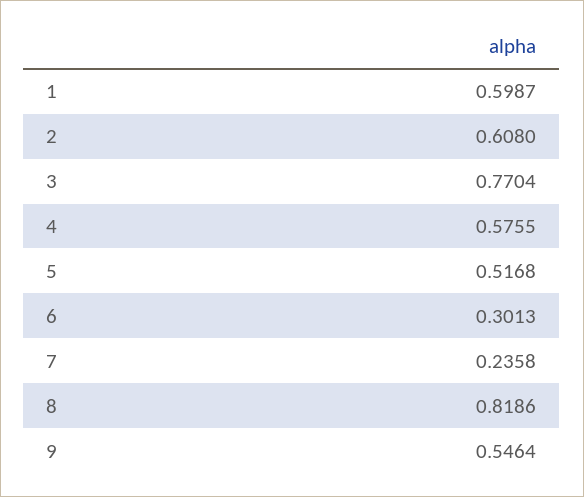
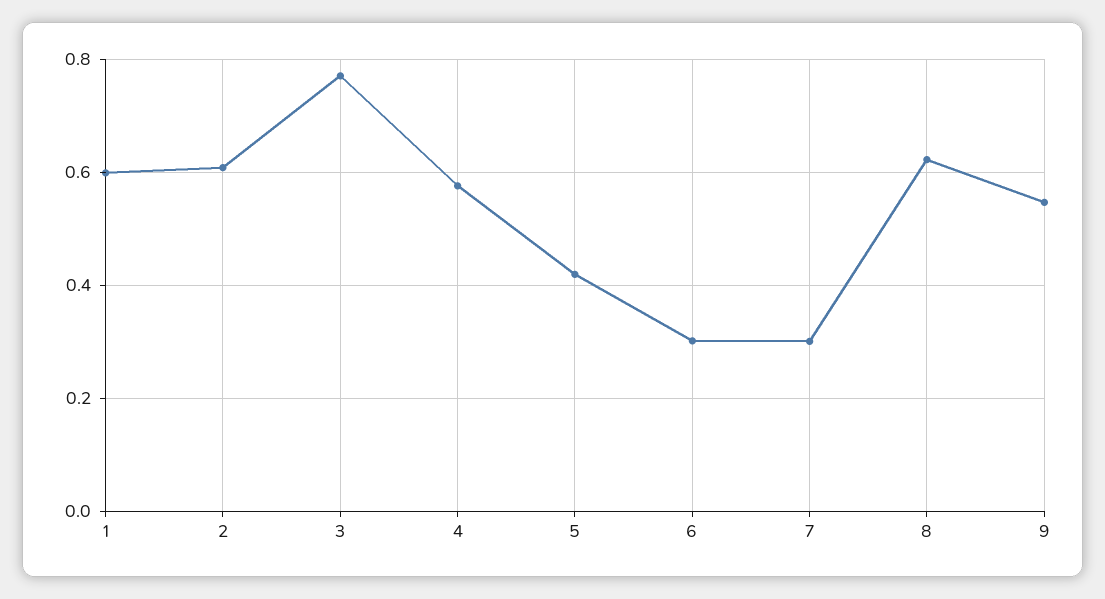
5: 0.5168 -> 0.42
7: 0.2358 -> 0.3
8: 0.8186 -> 0.62

